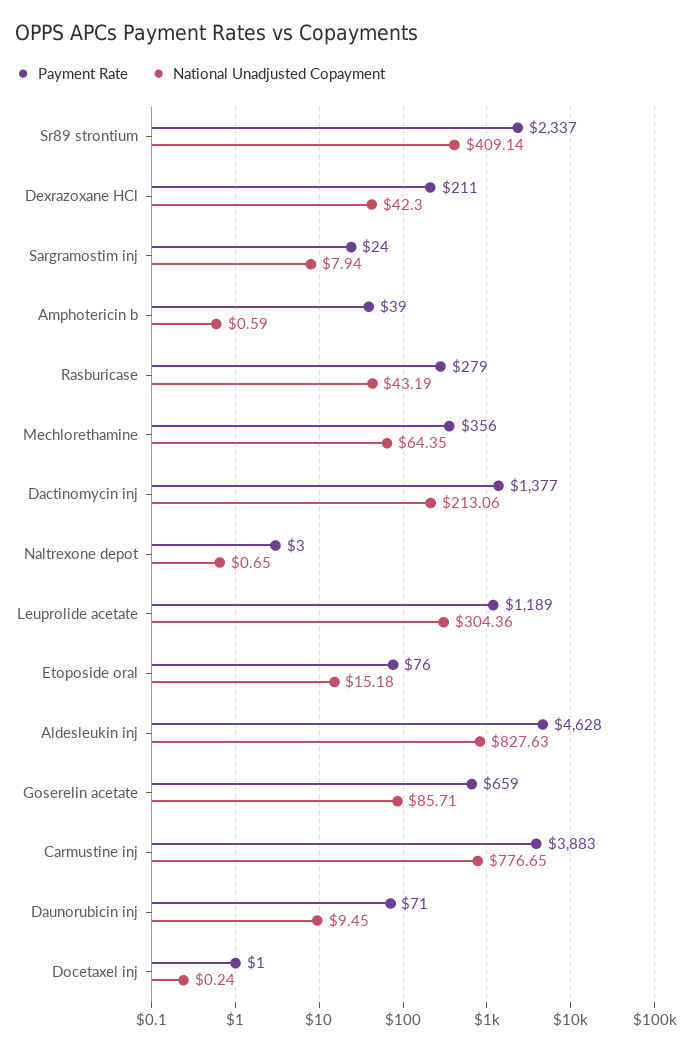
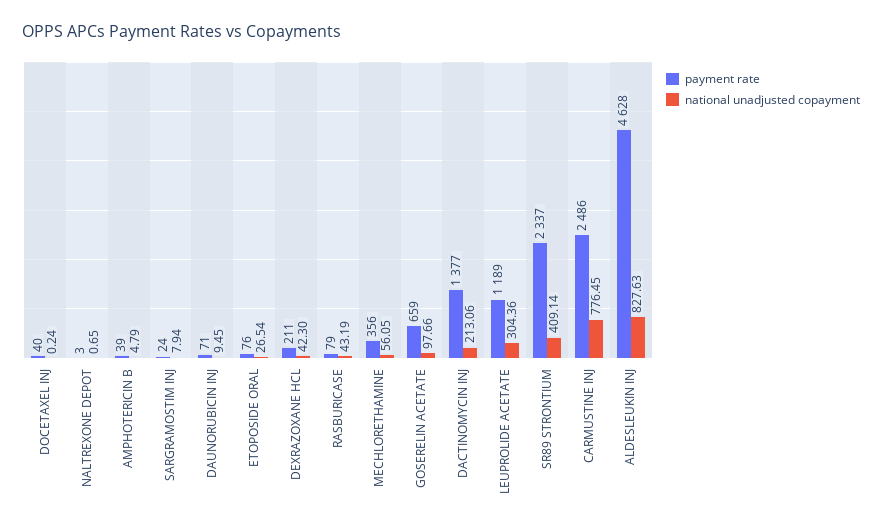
National Unadjusted Copayment, Amphotericin b: 0.59 -> 4.79
Payment Rate, Rasburicase: 279 -> 79
National Unadjusted Copayment, Mechlorethamine: 64.35 -> 56.05
National Unadjusted Copayment, Etoposide oral: 15.18 -> 26.54
National Unadjusted Copayment, Goserelin acetate: 85.71 -> 97.66
Payment Rate, Carmustine inj: 3883 -> 2486
National Unadjusted Copayment, Carmustine inj: 776.65 -> 776.45
Payment Rate, Docetaxel inj: 1 -> 40

